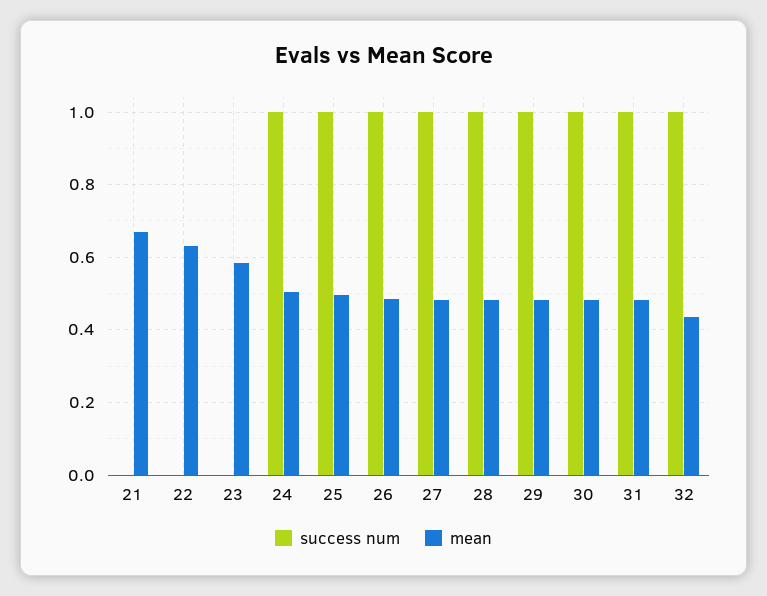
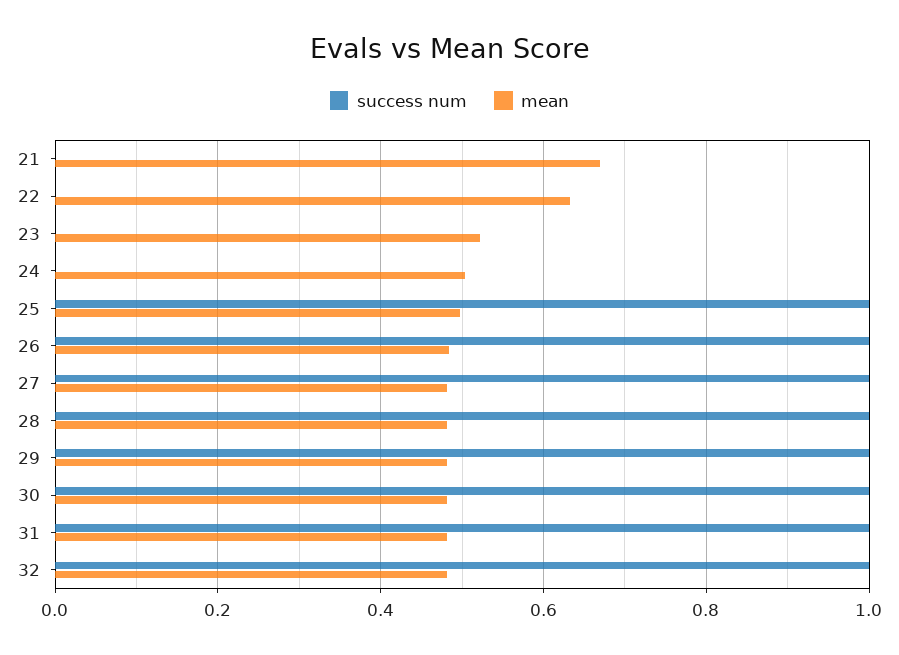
mean, 23: 0.58 -> 0.52
success num, 24: 1 -> 0
mean, 32: 0.44 -> 0.48

